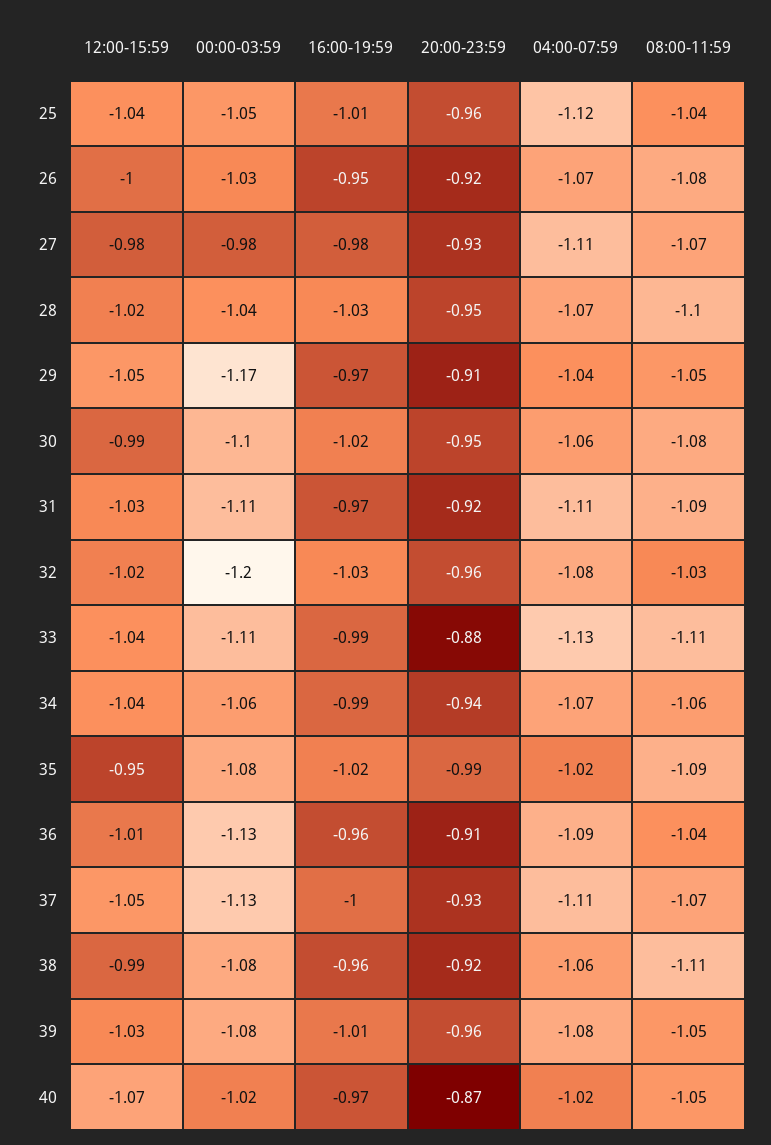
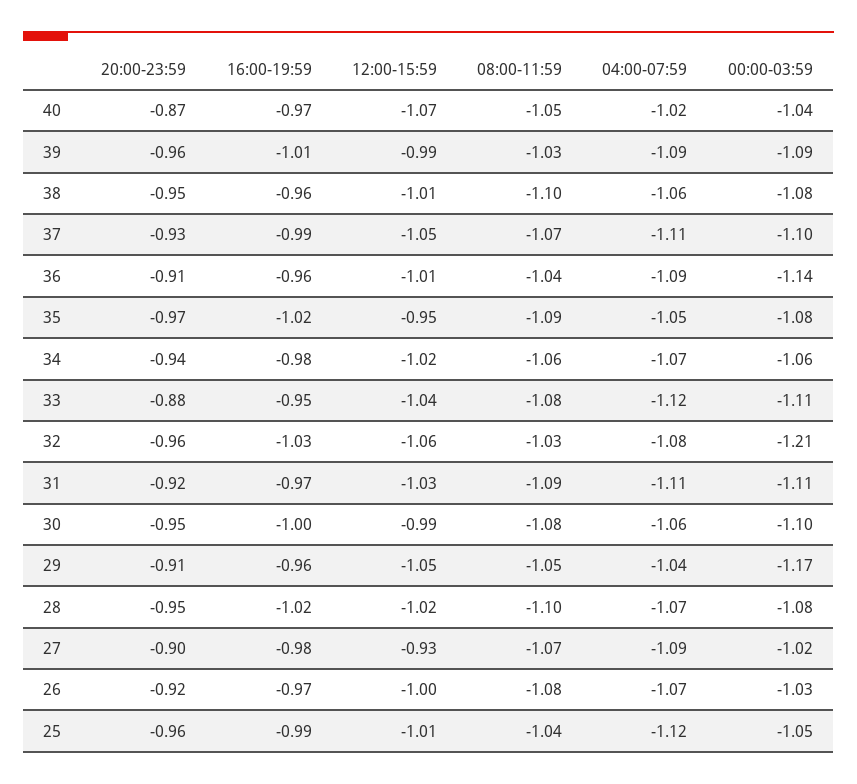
12:00-15:59, 25: -1.04 -> -1.01
16:00-19:59, 25: -1.01 -> -0.99
16:00-19:59, 26: -0.95 -> -0.97
12:00-15:59, 27: -0.98 -> -0.93
00:00-03:59, 27: -0.98 -> -1.02
20:00-23:59, 27: -0.93 -> -0.9
04:00-07:59, 27: -1.11 -> -1.09
00:00-03:59, 28: -1.04 -> -1.08
16:00-19:59, 28: -1.03 -> -1.02
16:00-19:59, 29: -0.97 -> -0.96
16:00-19:59, 30: -1.02 -> -1
12:00-15:59, 32: -1.02 -> -1.06
00:00-03:59, 32: -1.2 -> -1.21
16:00-19:59, 33: -0.99 -> -0.95
04:00-07:59, 33: -1.13 -> -1.12
08:00-11:59, 33: -1.11 -> -1.08
12:00-15:59, 34: -1.04 -> -1.02
16:00-19:59, 34: -0.99 -> -0.98
20:00-23:59, 35: -0.99 -> -0.97
04:00-07:59, 35: -1.02 -> -1.05
00:00-03:59, 36: -1.13 -> -1.14
00:00-03:59, 37: -1.13 -> -1.1
16:00-19:59, 37: -1 -> -0.99
12:00-15:59, 38: -0.99 -> -1.01
20:00-23:59, 38: -0.92 -> -0.95
08:00-11:59, 38: -1.11 -> -1.1
12:00-15:59, 39: -1.03 -> -0.99
00:00-03:59, 39: -1.08 -> -1.09
04:00-07:59, 39: -1.08 -> -1.09
08:00-11:59, 39: -1.05 -> -1.03
00:00-03:59, 40: -1.02 -> -1.04

